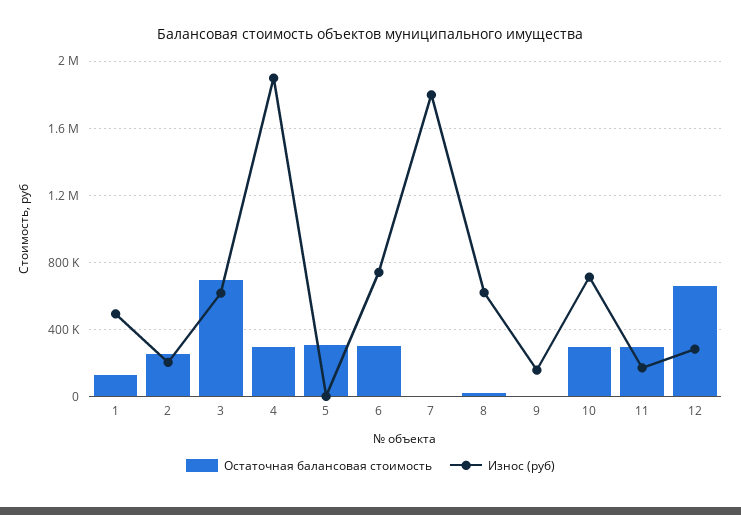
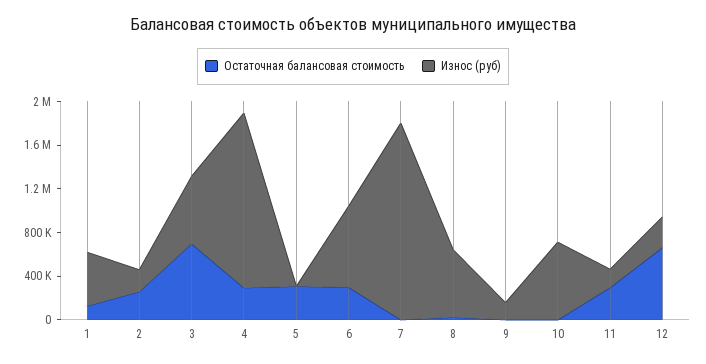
Износ (руб), 4: 1900000 -> 1600000
Остаточная балансовая стоимость, 10: 300000 -> 0

